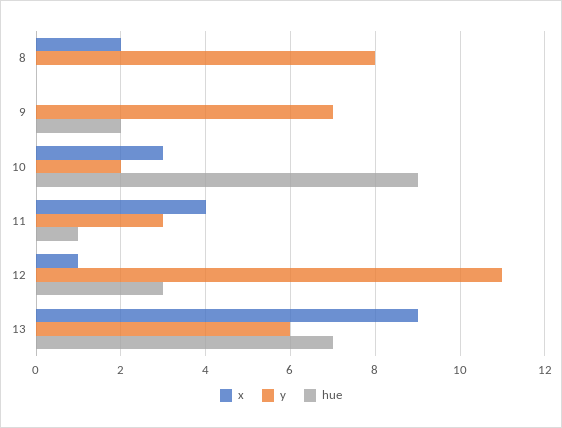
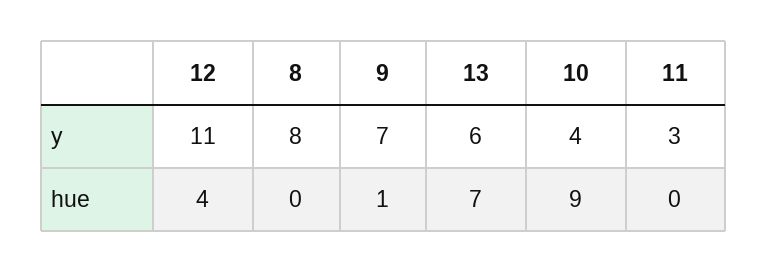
x, 8: 2 -> none
x, 9: 0 -> none
hue, 9: 2 -> 1
x, 10: 3 -> none
y, 10: 2 -> 4
x, 11: 4 -> none
hue, 11: 1 -> 0
x, 12: 1 -> none
hue, 12: 3 -> 4
x, 13: 9 -> none

